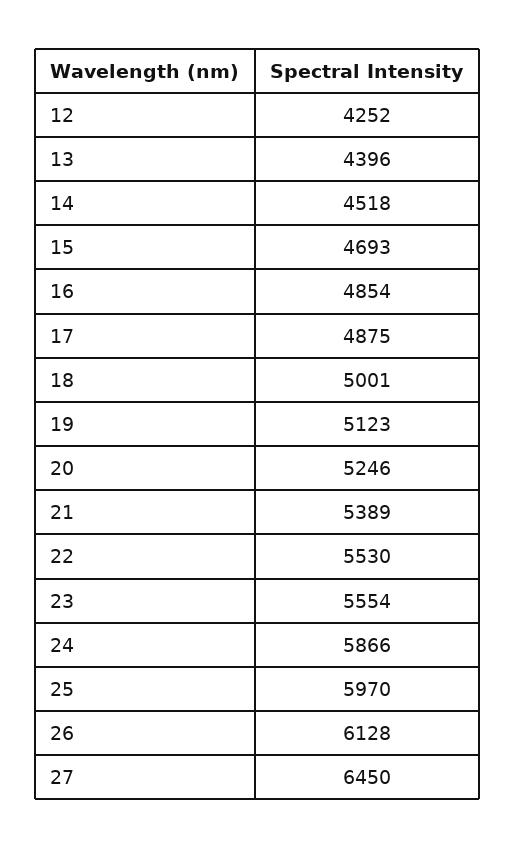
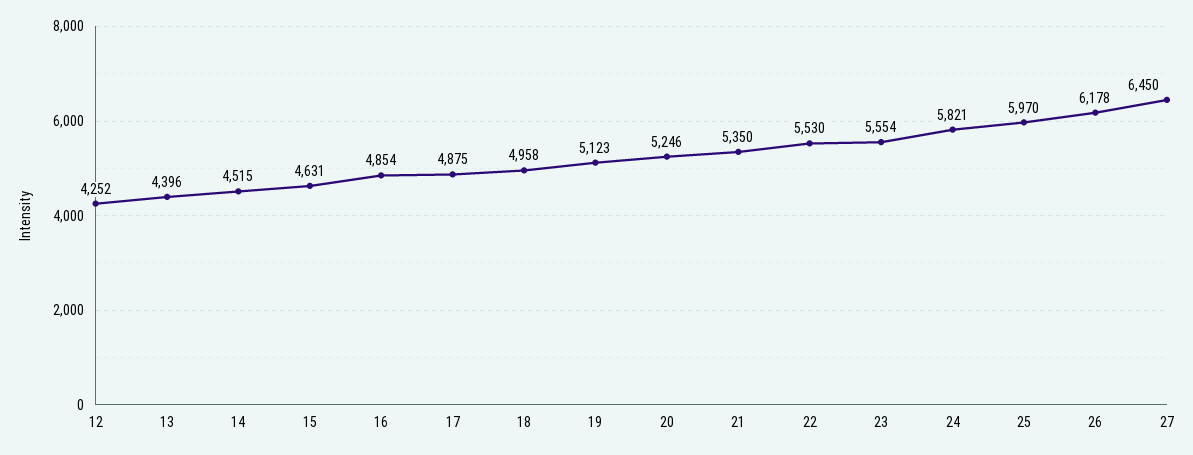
14: 4518 -> 4515
15: 4693 -> 4631
18: 5001 -> 4958
21: 5389 -> 5350
24: 5866 -> 5821
26: 6128 -> 6178

